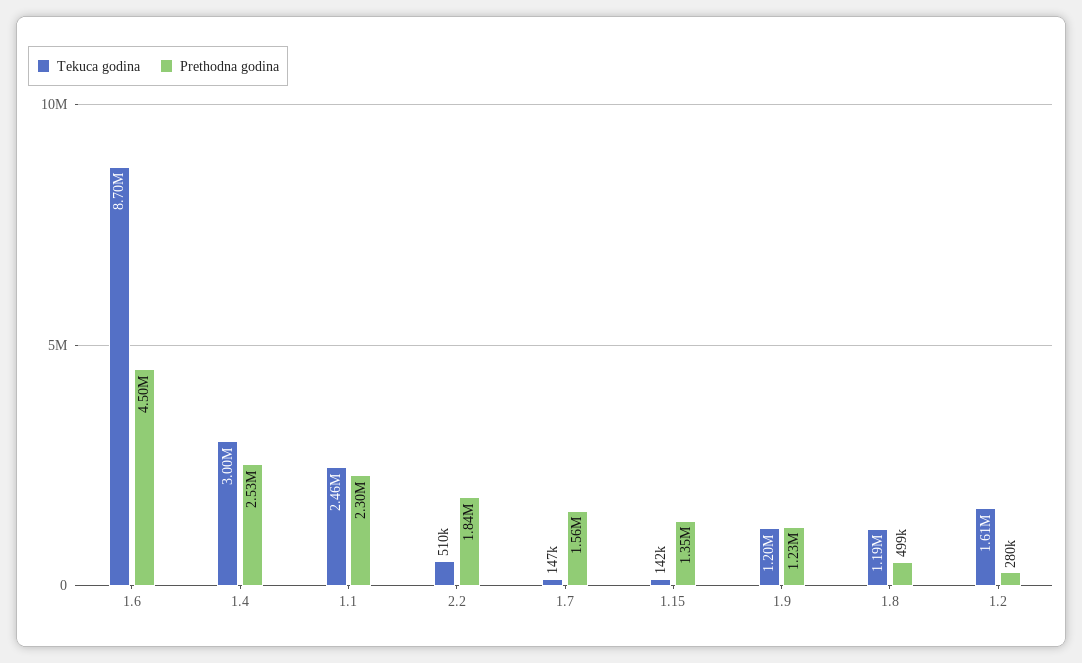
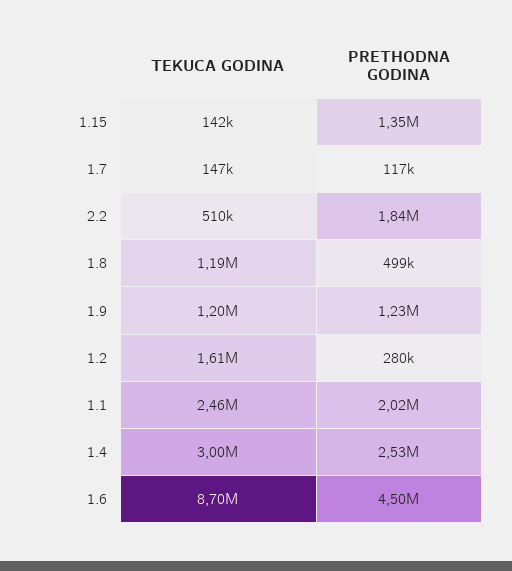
Prethodna godina, 1.1: 2300000 -> 2020000
Prethodna godina, 1.7: 1560000 -> 117000

